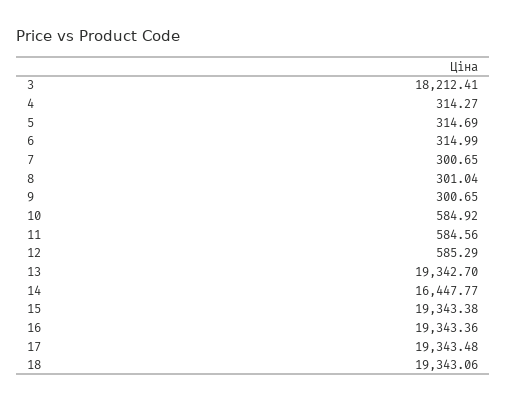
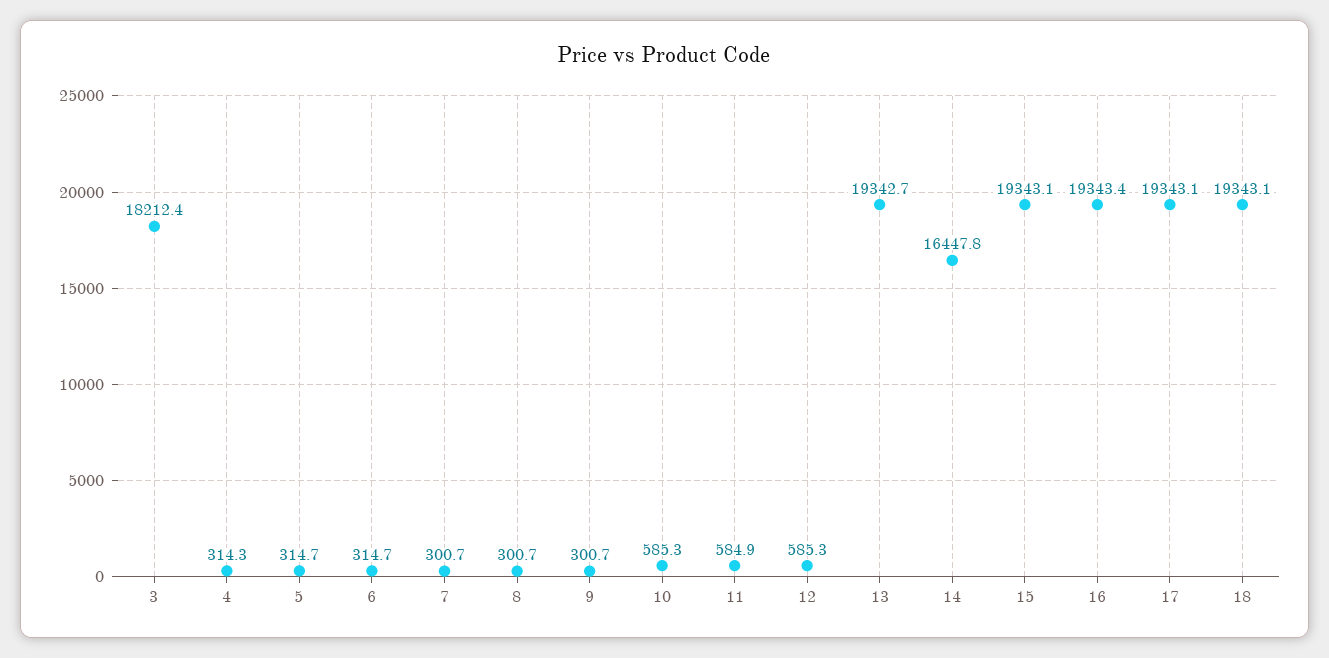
6: 314.99 -> 314.7
8: 301.04 -> 300.7
10: 584.92 -> 585.3
11: 584.56 -> 584.9
15: 19343.38 -> 19343.1
17: 19343.48 -> 19343.1

